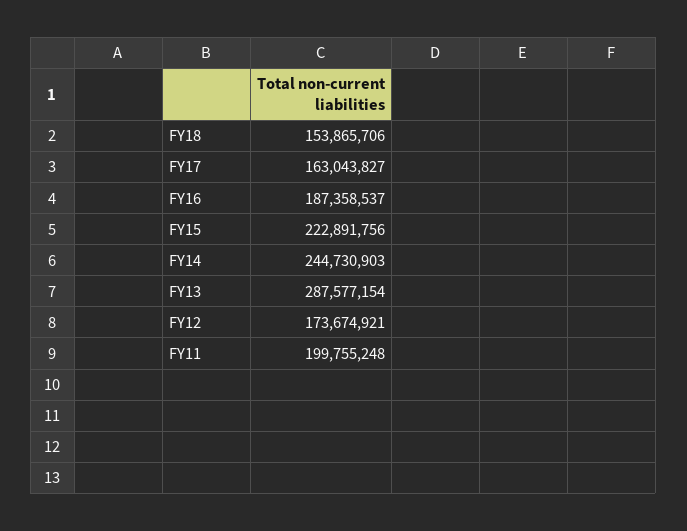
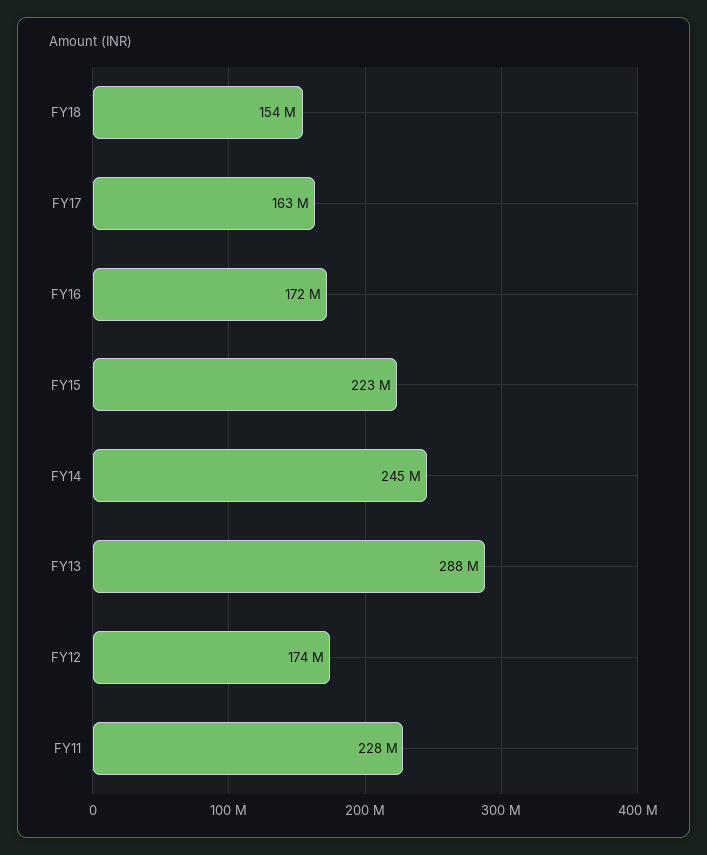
FY16: 187358537 -> 172000000
FY11: 199755248 -> 228000000

